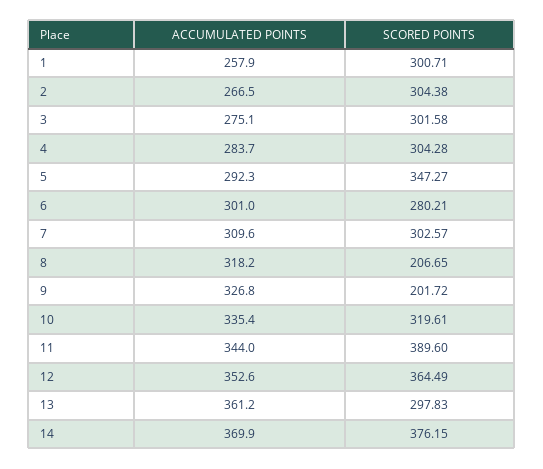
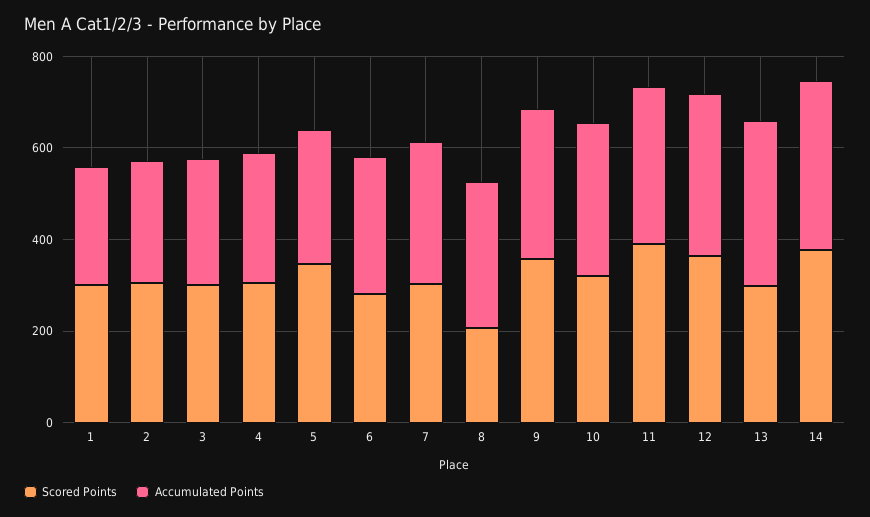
SCORED POINTS, 9: 201.72 -> 350

